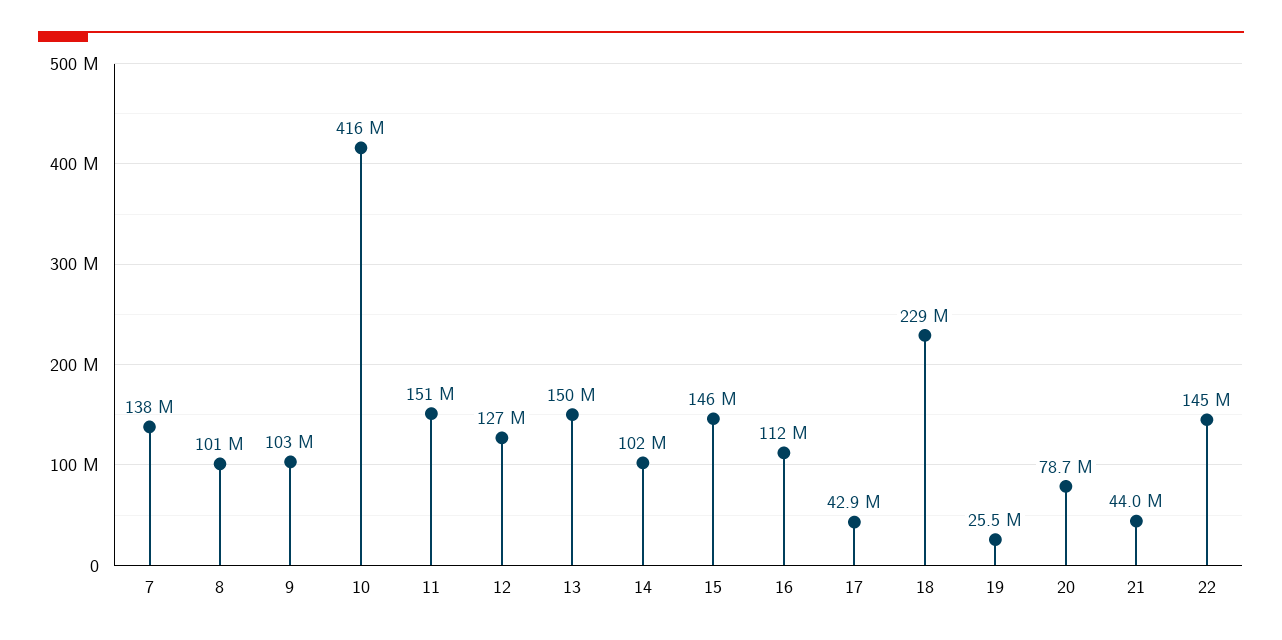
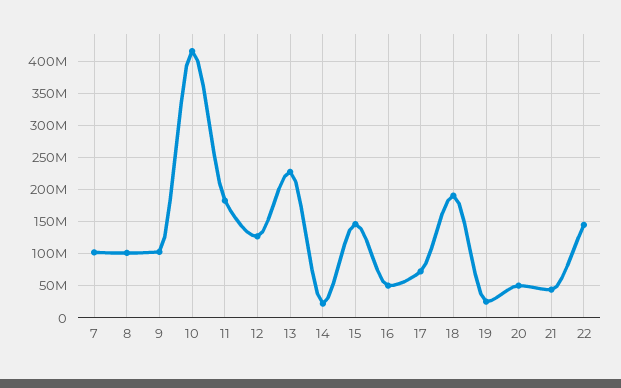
7: 138000000 -> 100000000
11: 151000000 -> 180000000
13: 150000000 -> 230000000
14: 102000000 -> 20000000
16: 112000000 -> 50000000
17: 42900000 -> 70000000
18: 229000000 -> 190000000
20: 78700000 -> 50000000

